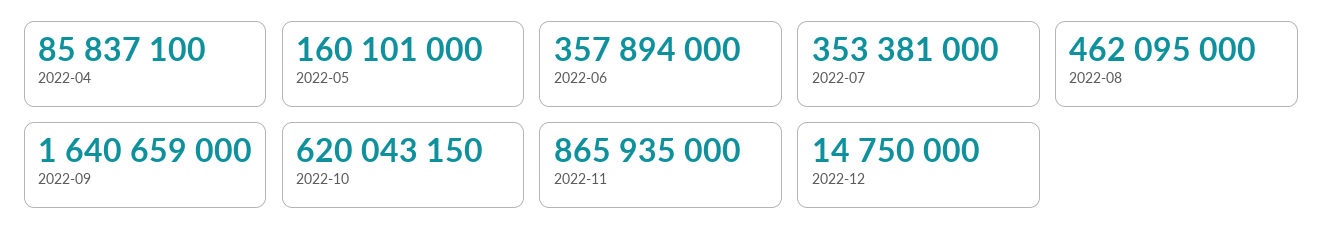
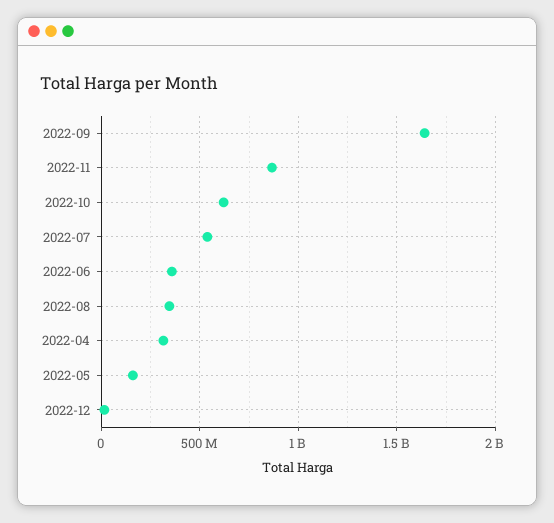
2022-04: 85837100 -> 300000000
2022-07: 353381000 -> 550000000
2022-08: 462095000 -> 350000000

